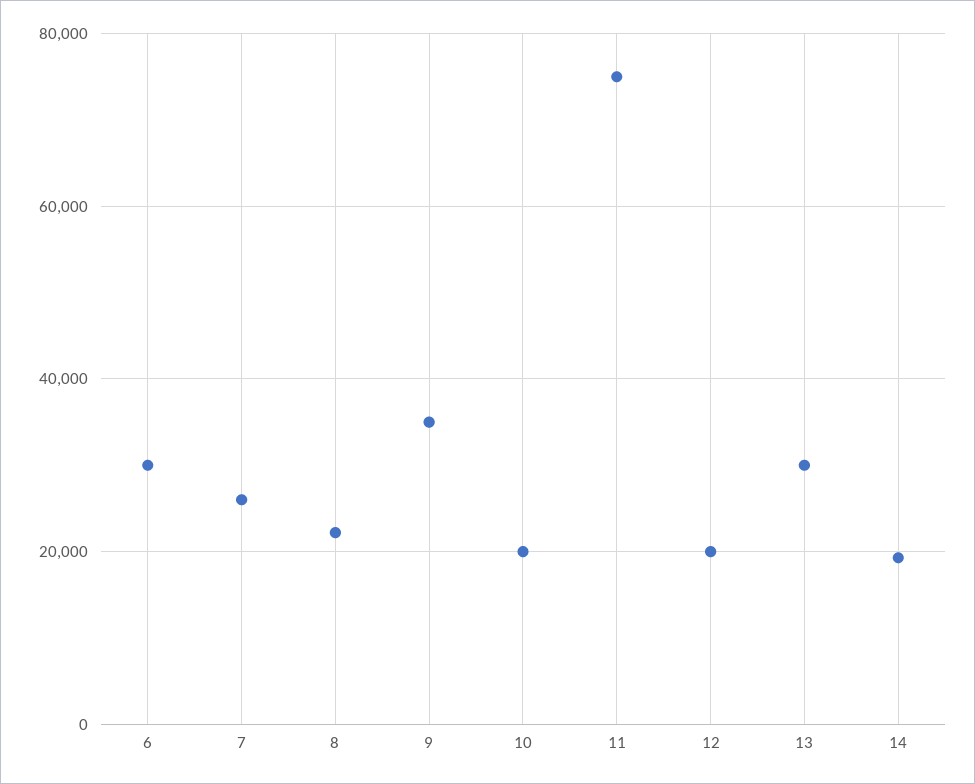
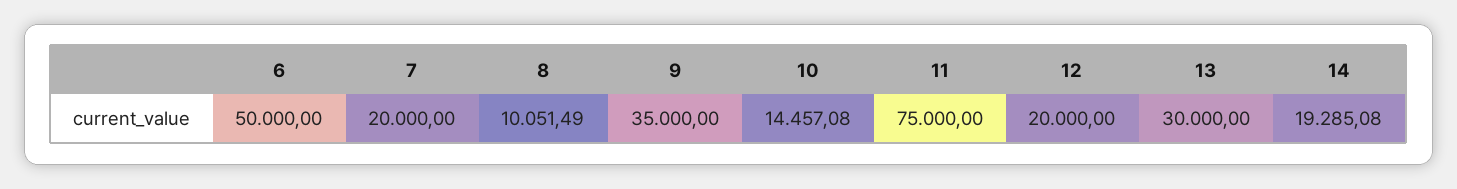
6: 30000 -> 50000
7: 26000 -> 20000
8: 22000 -> 10051.49
10: 20000 -> 14457.08

